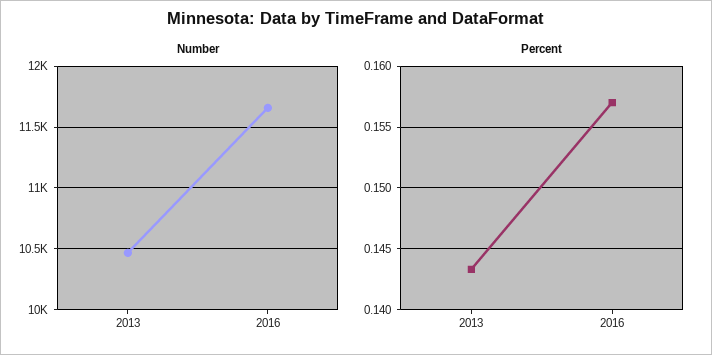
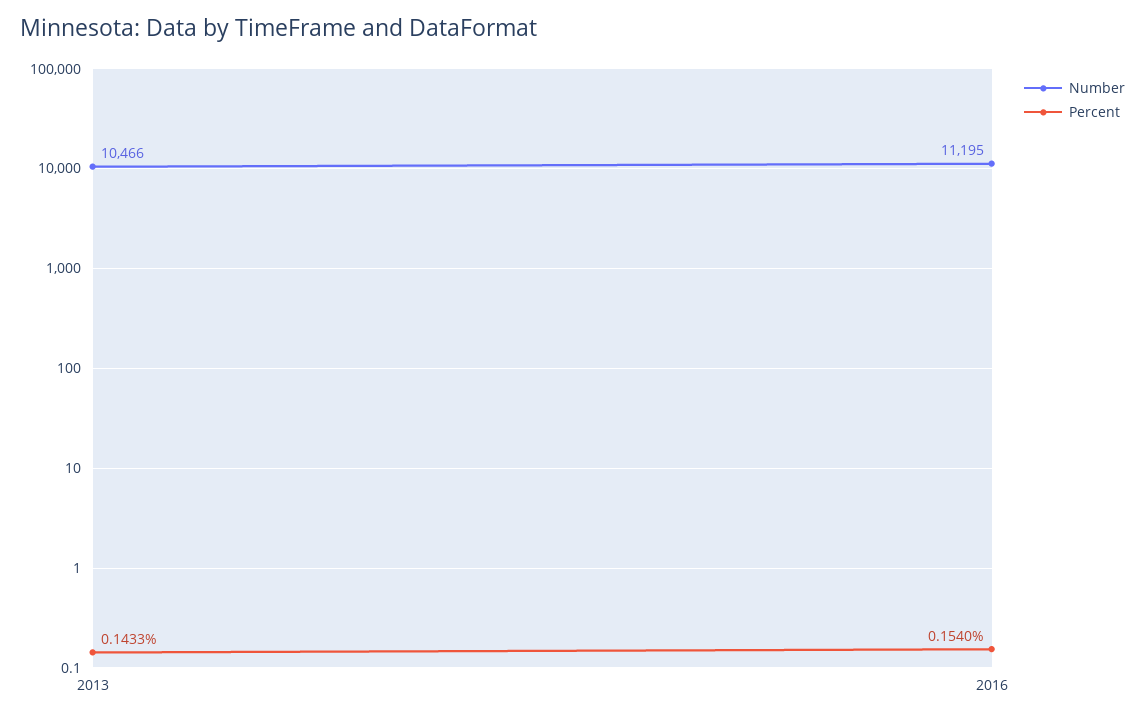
Number, 2016: 11650 -> 11195
Percent, 2016: 0.157 -> 0.154

